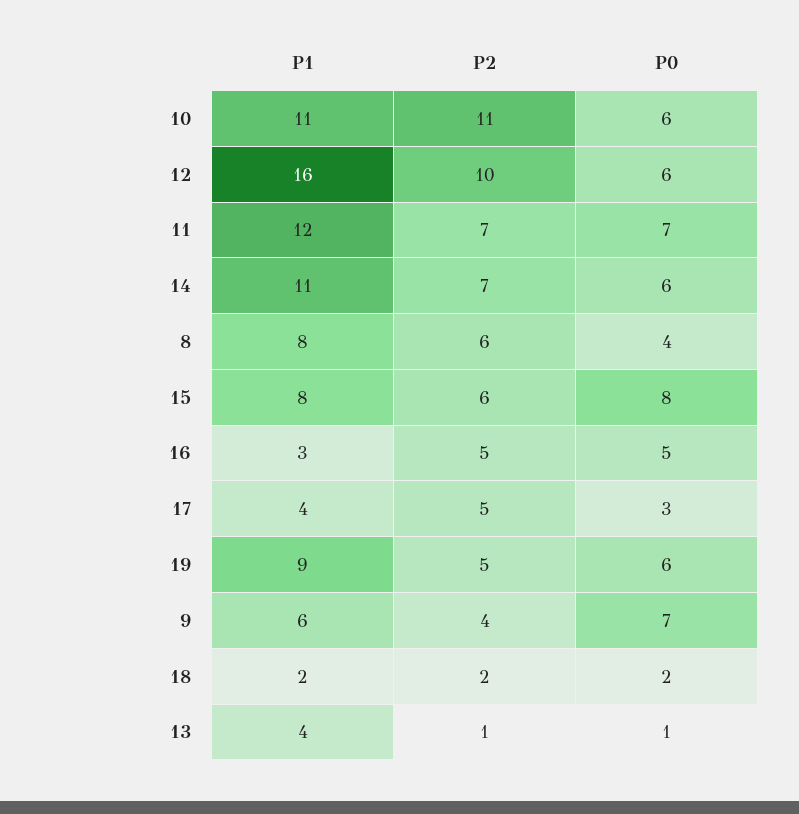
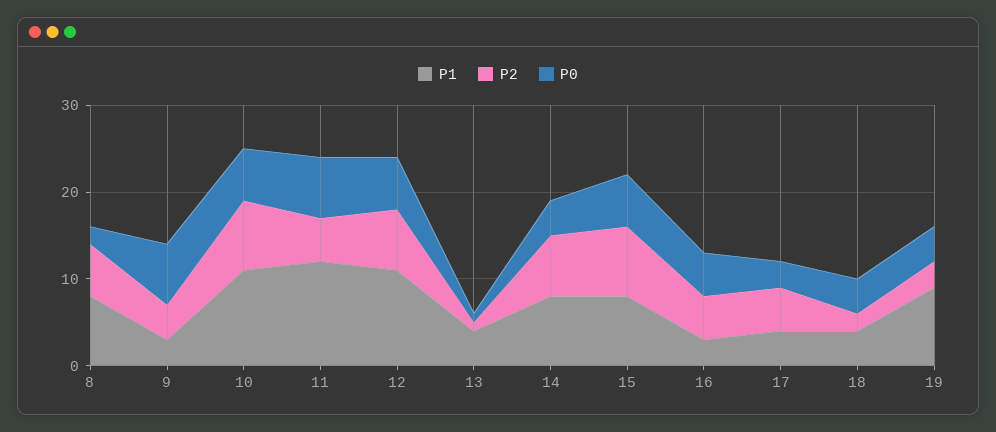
P2, 10: 11 -> 8
P1, 12: 16 -> 11
P2, 12: 10 -> 7
P2, 11: 7 -> 5
P1, 14: 11 -> 8
P0, 14: 6 -> 4
P0, 8: 4 -> 2
P2, 15: 6 -> 8
P0, 15: 8 -> 6
P2, 19: 5 -> 3
P0, 19: 6 -> 4
P1, 9: 6 -> 3
P1, 18: 2 -> 4
P0, 18: 2 -> 4

